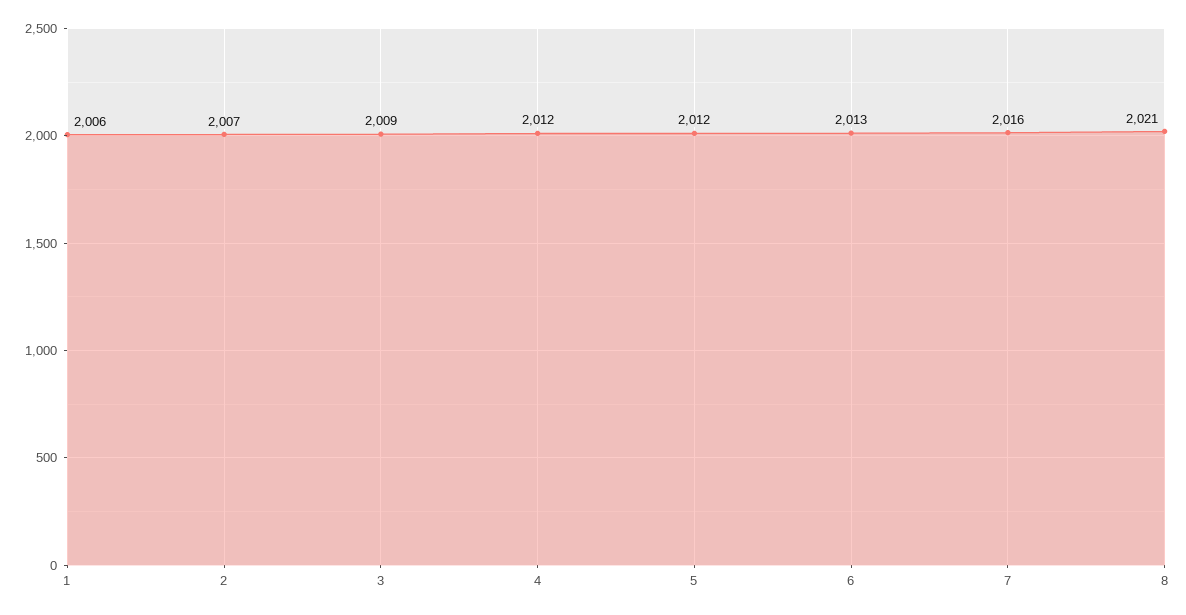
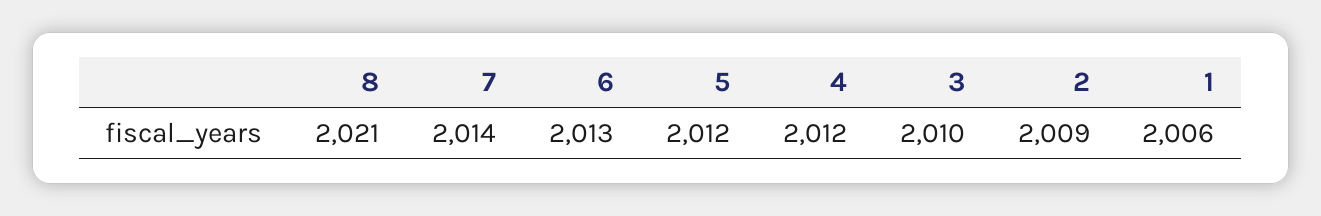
2: 2007 -> 2009
3: 2009 -> 2010
7: 2016 -> 2014

